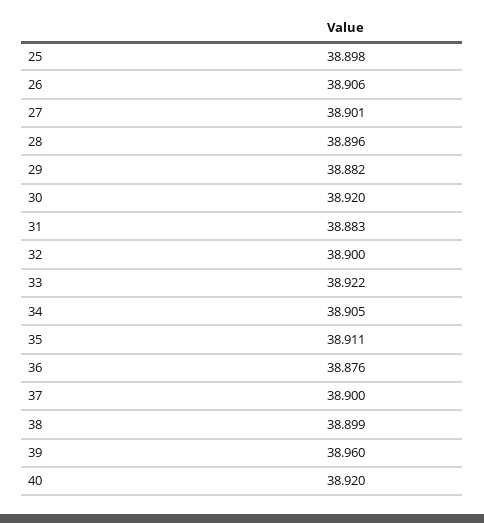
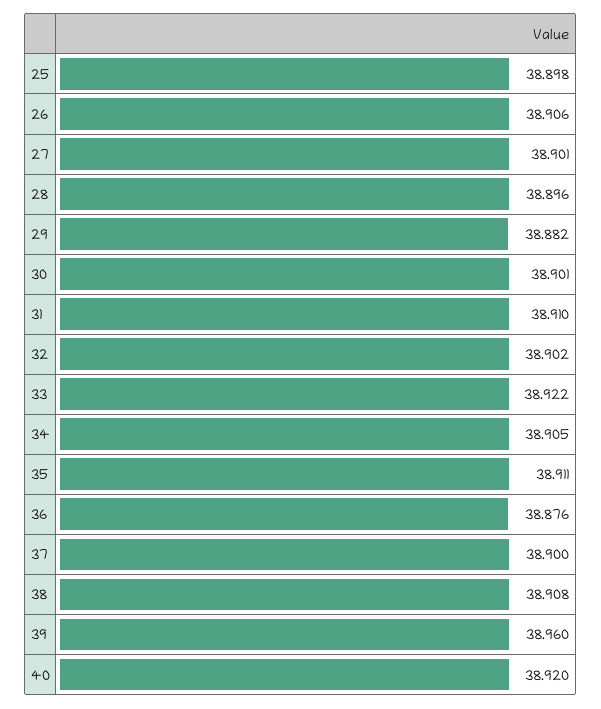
30: 38.92 -> 38.901
31: 38.883 -> 38.91
32: 38.9 -> 38.902
38: 38.899 -> 38.908

